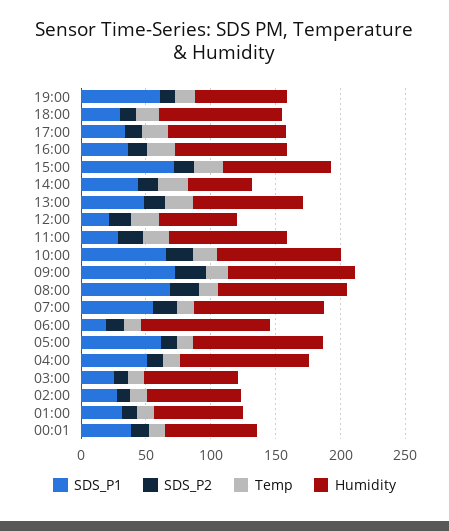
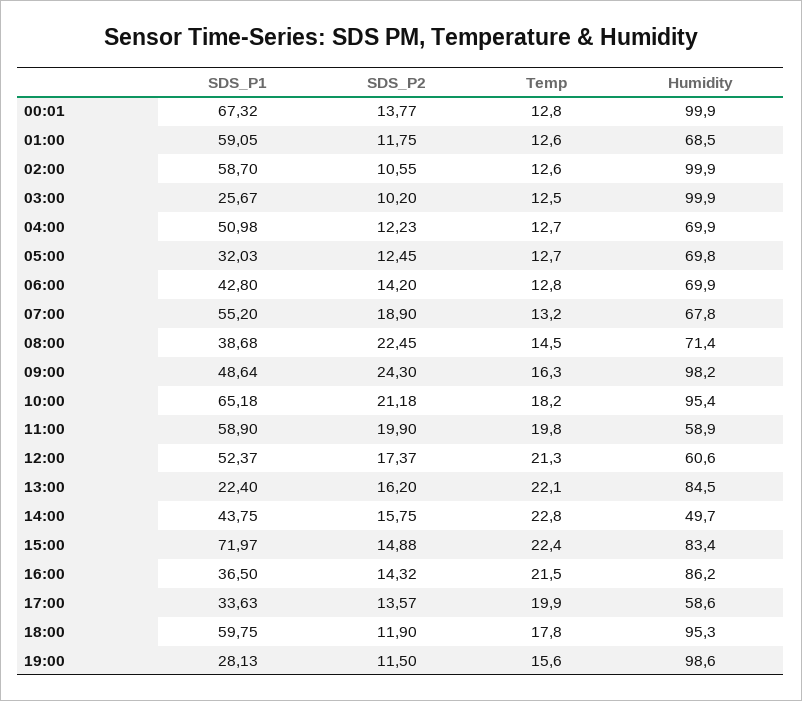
SDS_P1, 19:00: 60 -> 28.13
Humidity, 19:00: 70 -> 98.6
SDS_P1, 18:00: 30 -> 59.75
Humidity, 17:00: 90 -> 58.6
SDS_P1, 13:00: 50 -> 22.4
SDS_P1, 12:00: 20 -> 52.37
SDS_P1, 11:00: 30 -> 58.9
Humidity, 11:00: 90 -> 58.9
SDS_P1, 09:00: 70 -> 48.64
SDS_P1, 08:00: 70 -> 38.68
Humidity, 08:00: 100 -> 71.4
Humidity, 07:00: 100 -> 67.8
SDS_P1, 06:00: 20 -> 42.8
Humidity, 06:00: 100 -> 69.9
SDS_P1, 05:00: 60 -> 32.03
Humidity, 05:00: 100 -> 69.8
Humidity, 04:00: 100 -> 69.9
Humidity, 03:00: 70 -> 99.9
SDS_P1, 02:00: 30 -> 58.7
Humidity, 02:00: 70 -> 99.9
SDS_P1, 01:00: 30 -> 59.05
SDS_P1, 00:01: 40 -> 67.32
Humidity, 00:01: 70 -> 99.9

